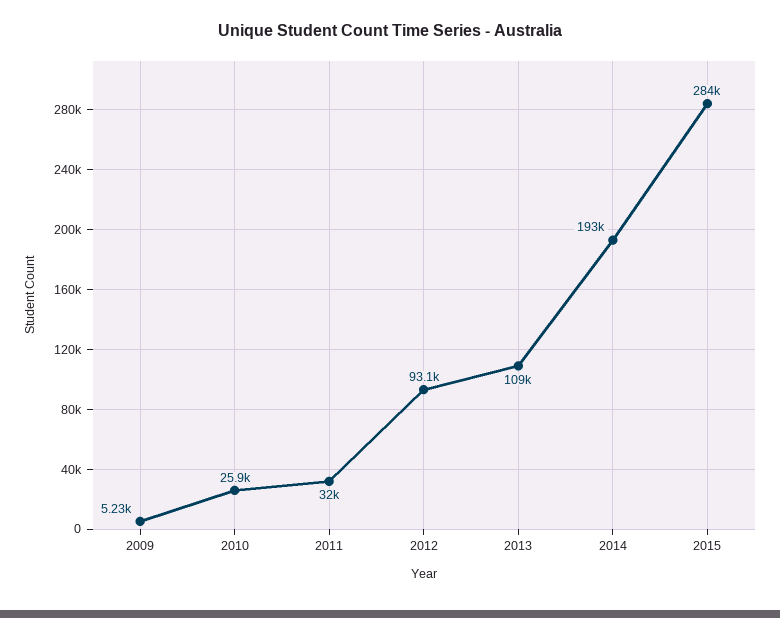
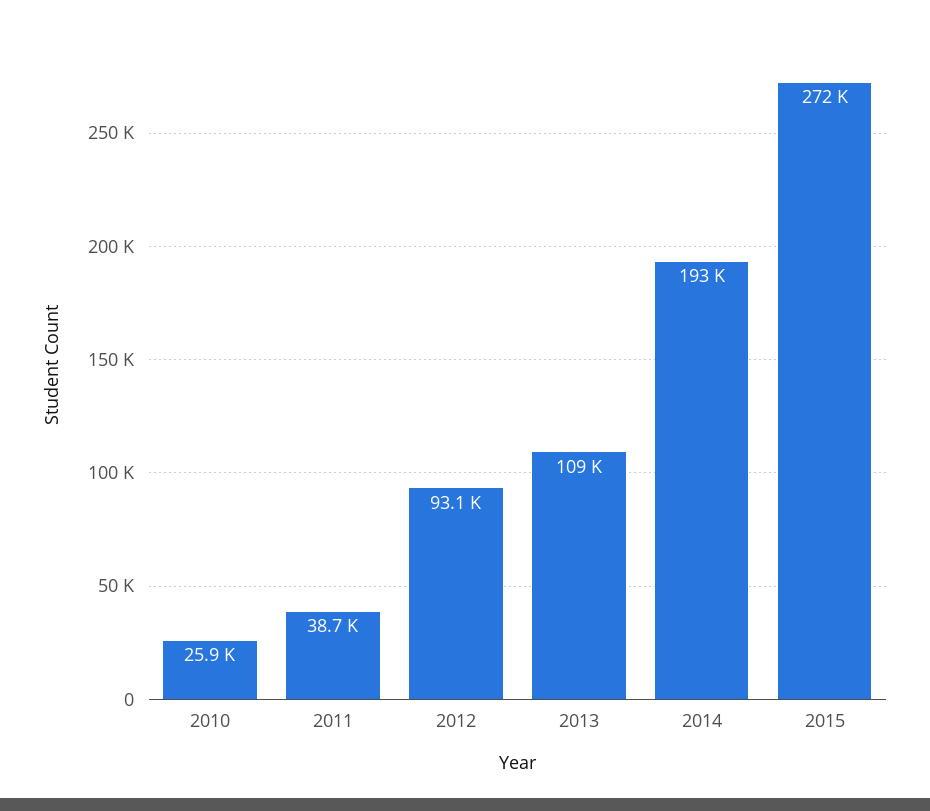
2009: 5230 -> none
2011: 32000 -> 38700
2015: 284000 -> 272000

